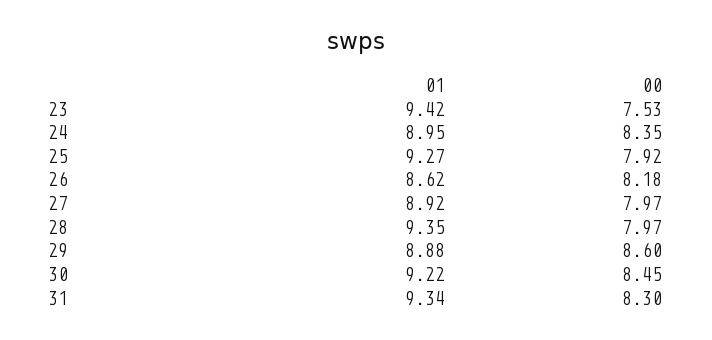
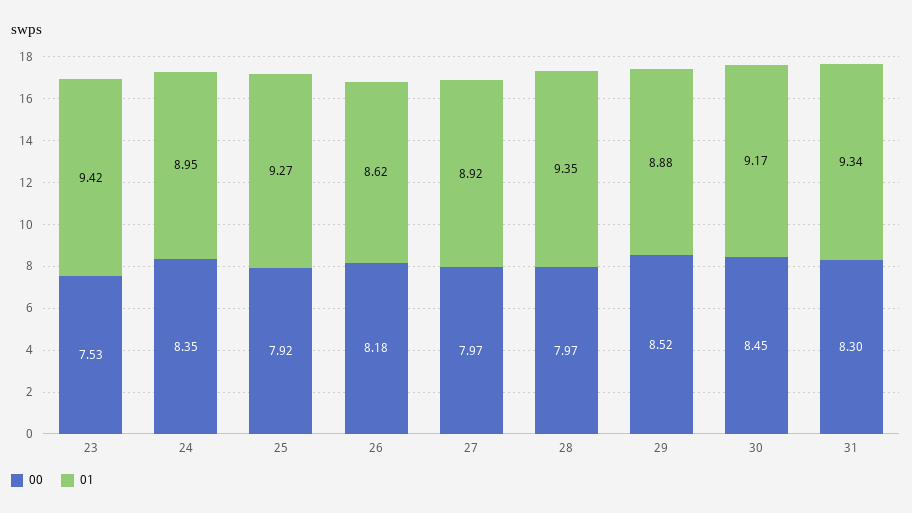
00, 29: 8.6 -> 8.52
01, 30: 9.22 -> 9.17

